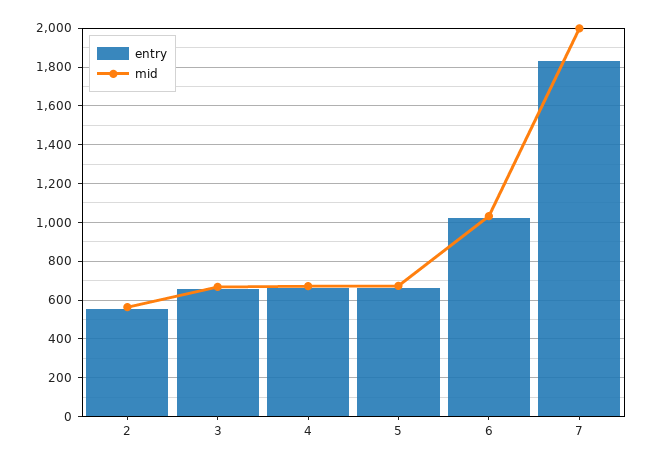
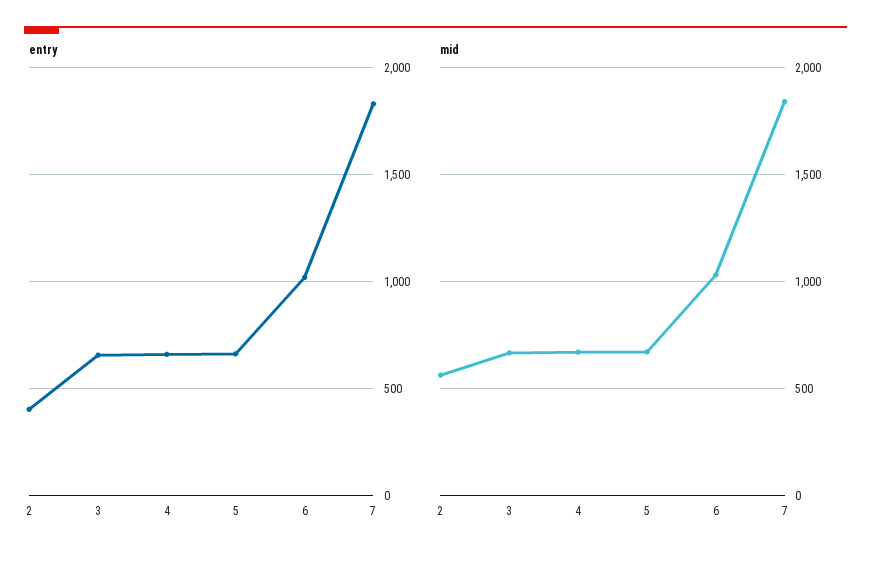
entry, 2: 550 -> 400
mid, 7: 2000 -> 1850

